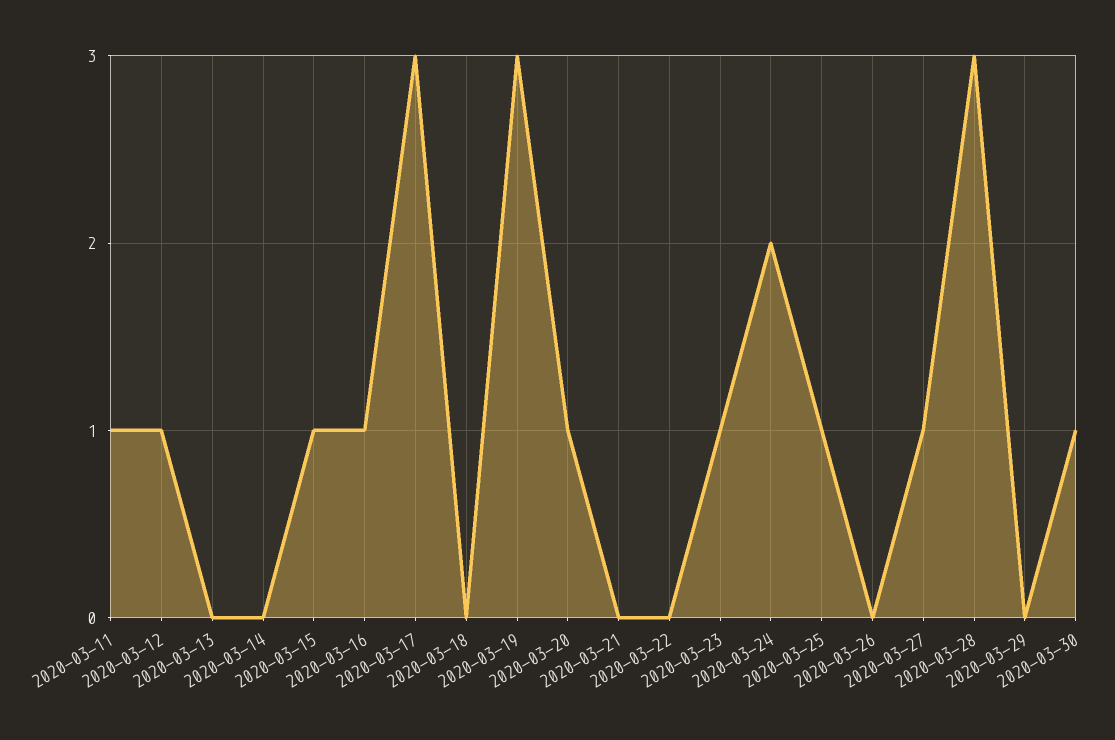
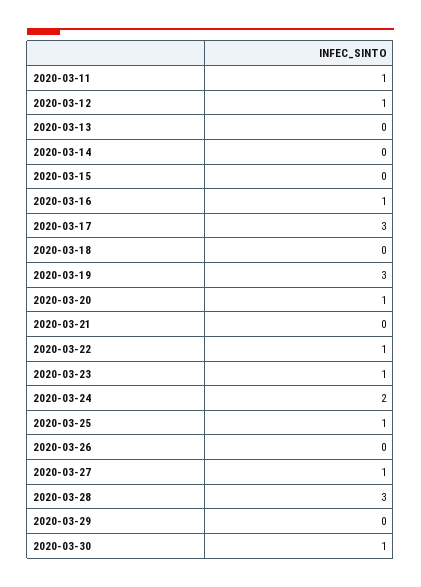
2020-03-15: 1 -> 0
2020-03-22: 0 -> 1

